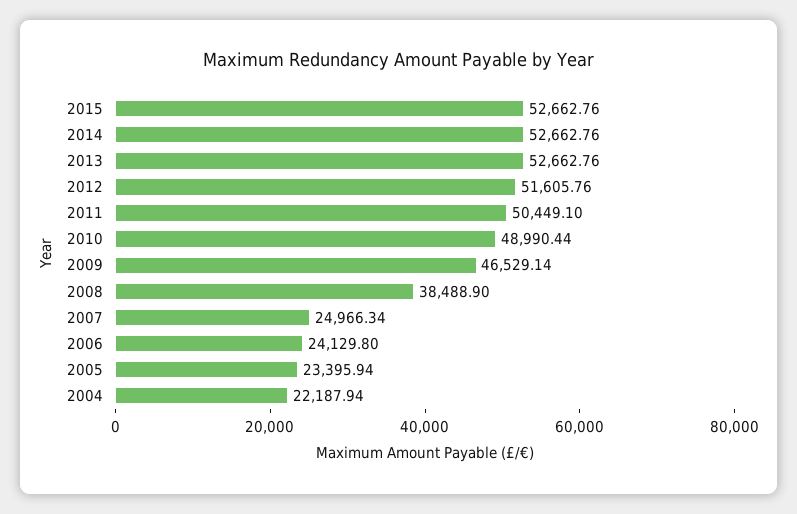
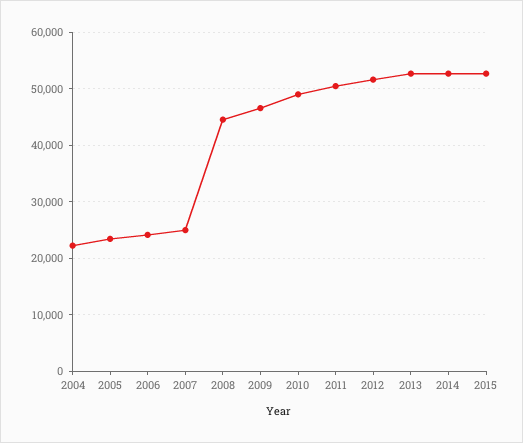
2008: 38488.9 -> 44000

